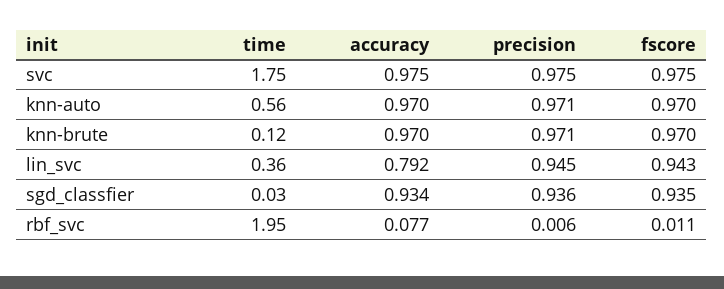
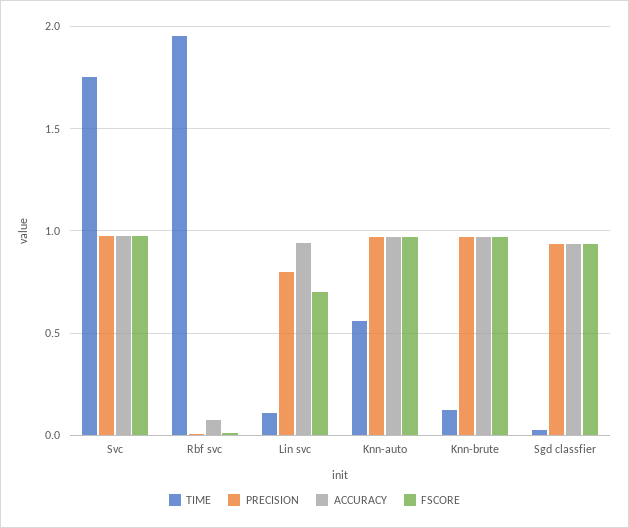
time, lin_svc: 0.36 -> 0.1
accuracy, lin_svc: 0.792 -> 0.95
precision, lin_svc: 0.945 -> 0.8
fscore, lin_svc: 0.943 -> 0.7

